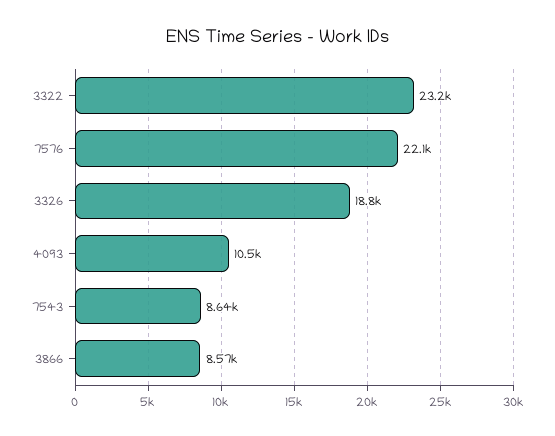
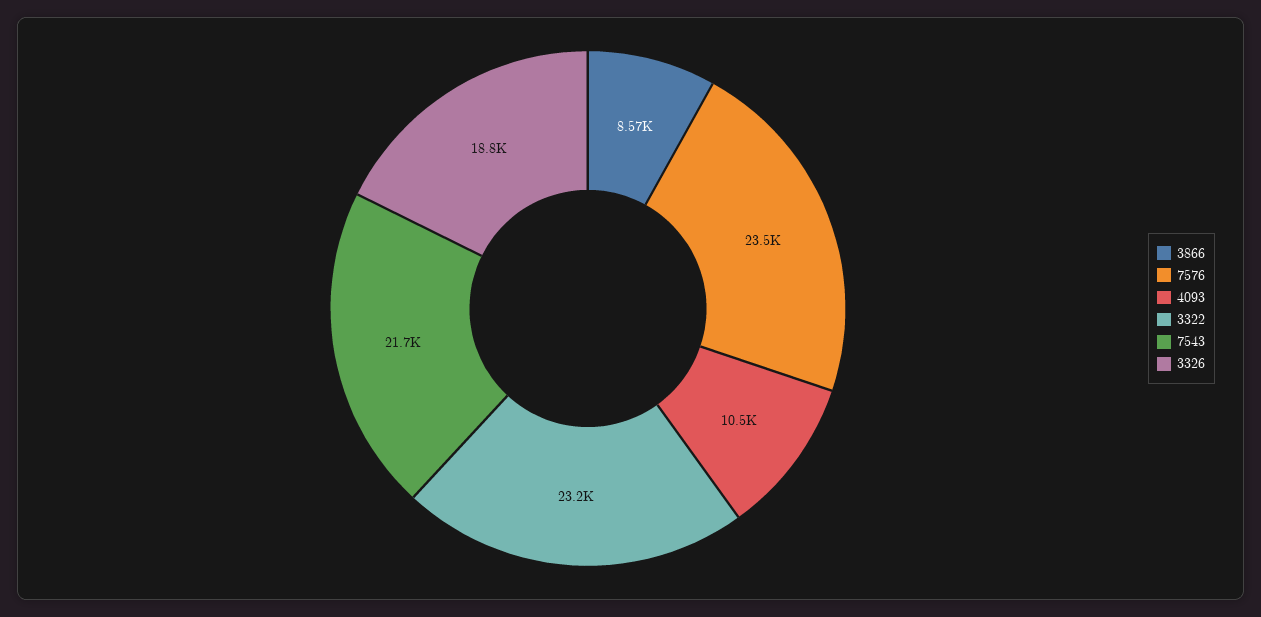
7576: 22100 -> 23500
7543: 8640 -> 21700

